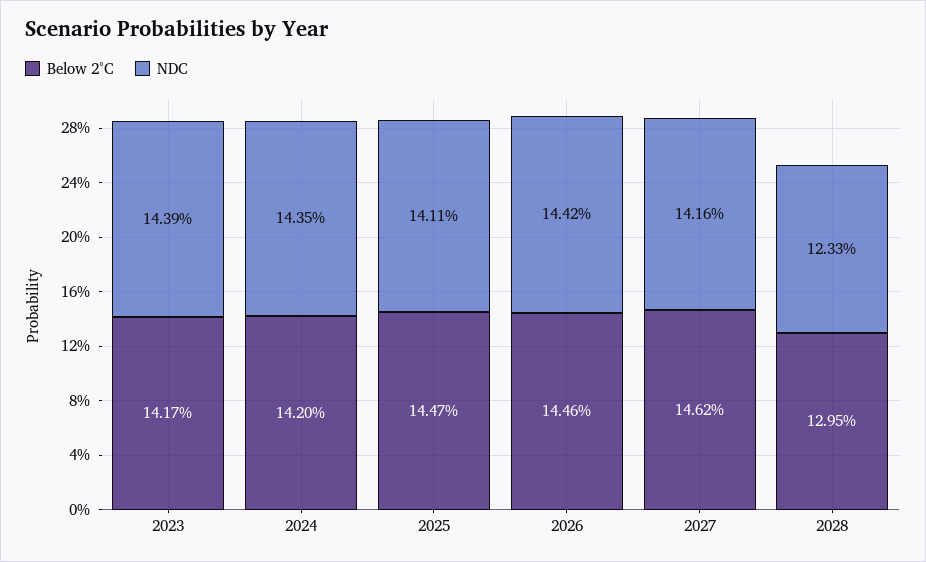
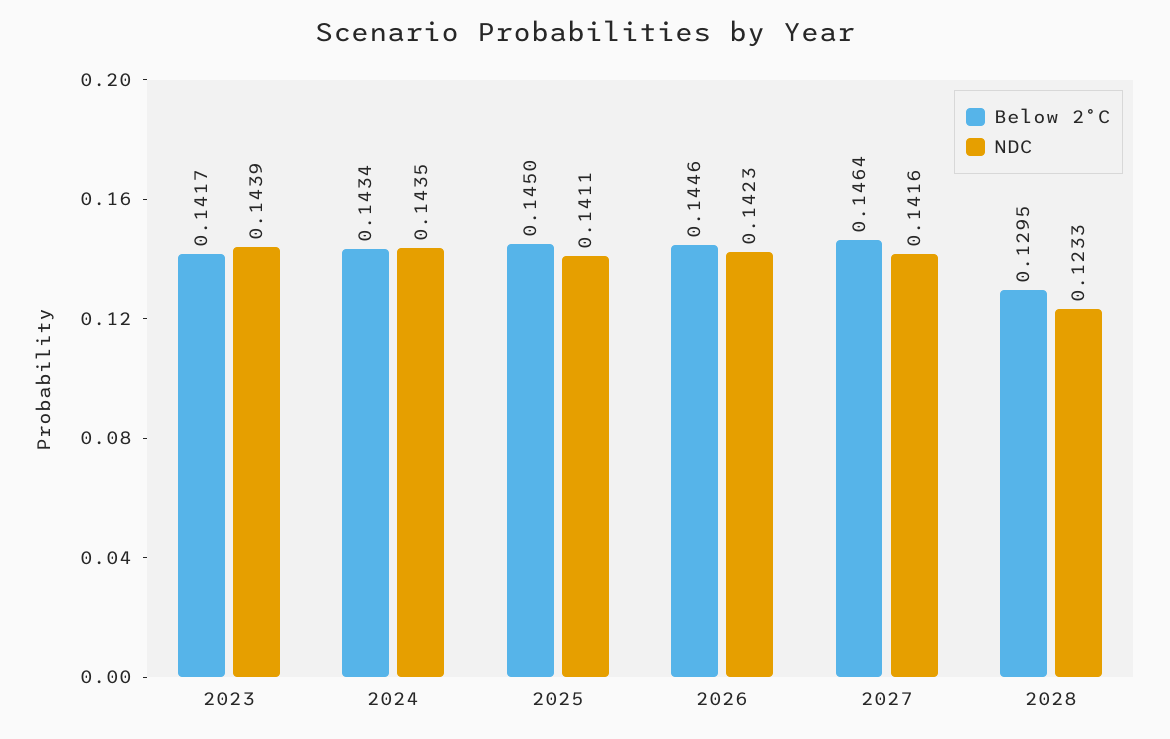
Below 2°C, 2024: 0.142 -> 0.1434
Below 2°C, 2025: 0.1447 -> 0.145
NDC, 2026: 0.1442 -> 0.1423
Below 2°C, 2027: 0.1462 -> 0.1464

